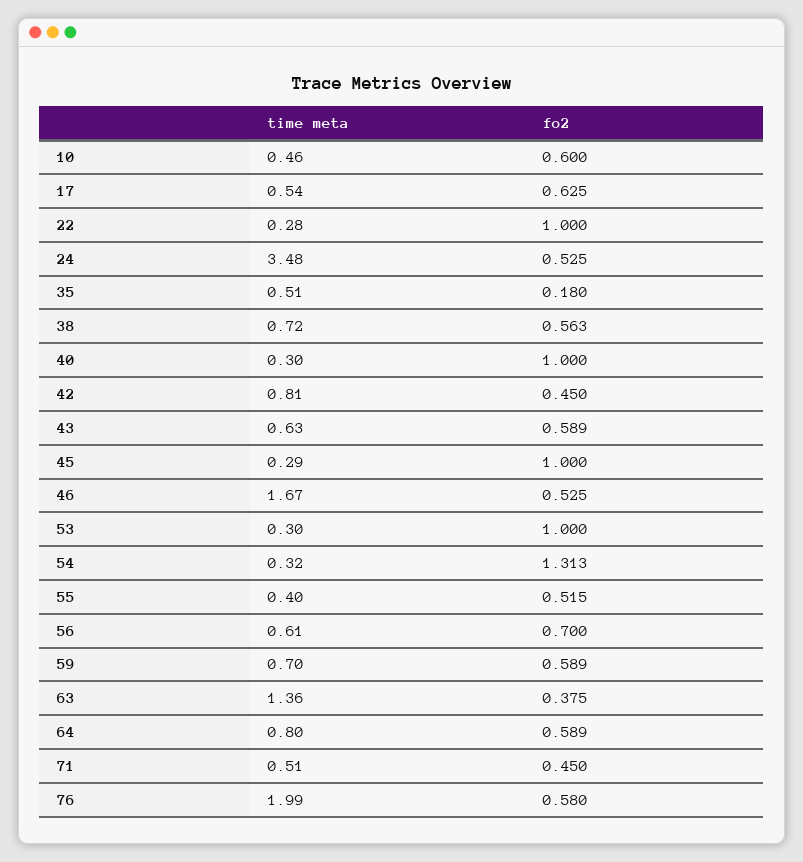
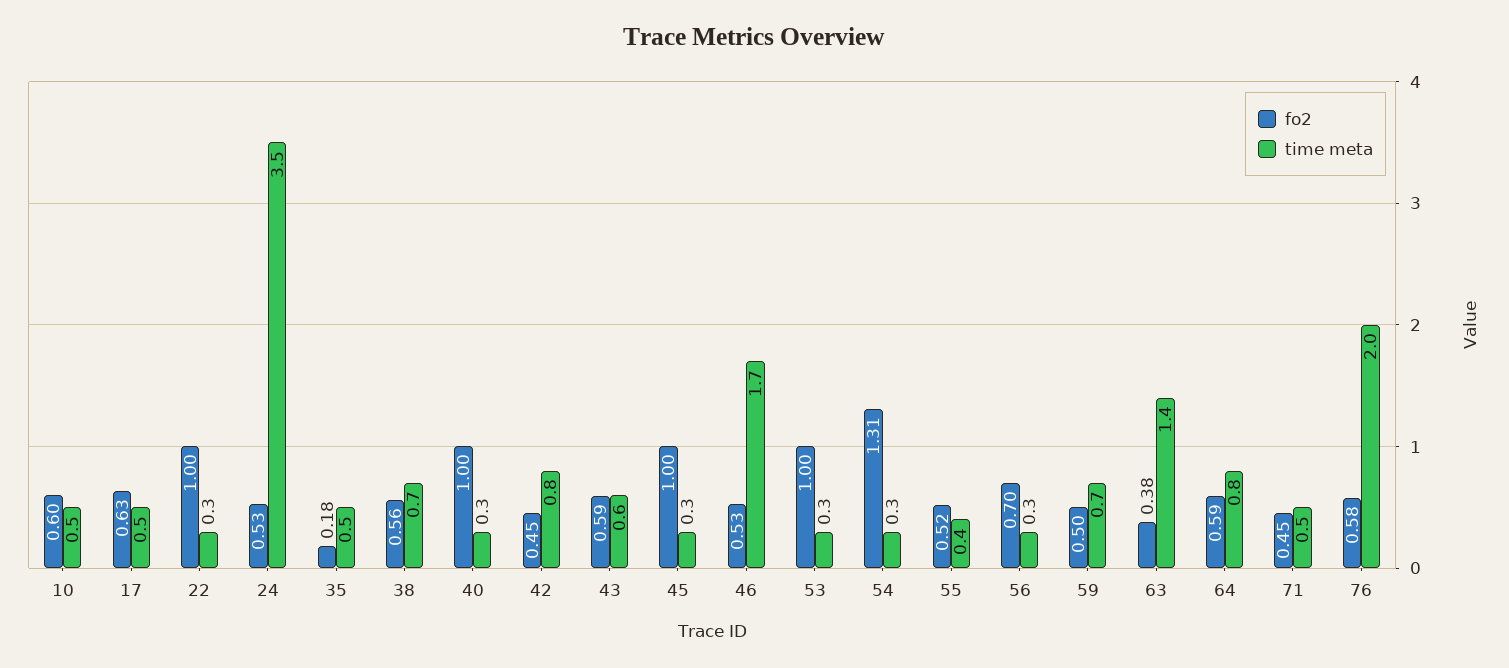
time meta, 56: 0.61 -> 0.3
fo2, 59: 0.589 -> 0.5

